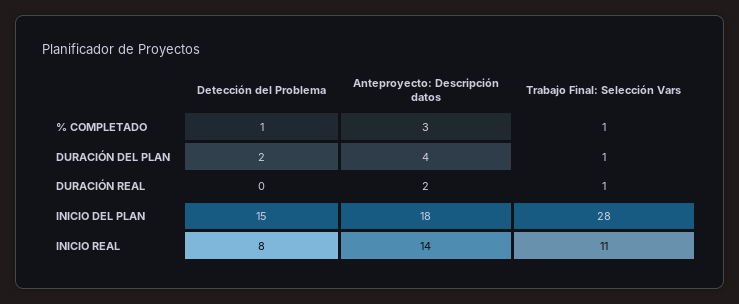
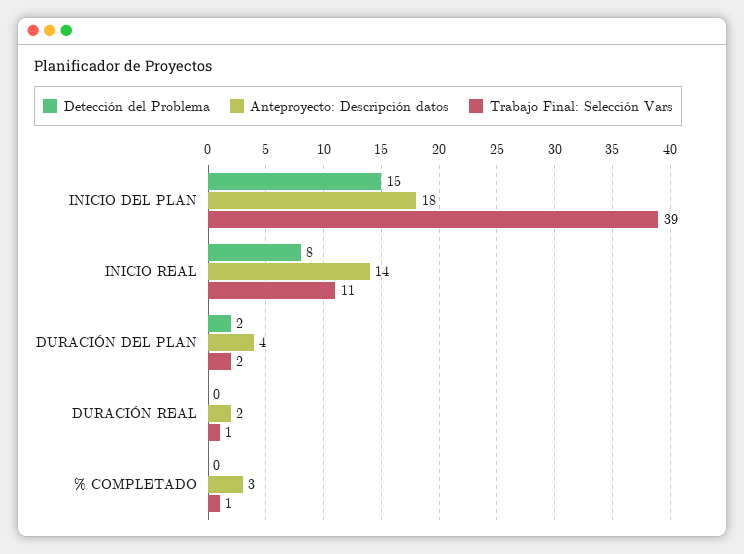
Detección del Problema, % COMPLETADO: 1 -> 0
Trabajo Final: Selección Vars, DURACIÓN DEL PLAN: 1 -> 2
Trabajo Final: Selección Vars, INICIO DEL PLAN: 28 -> 39

